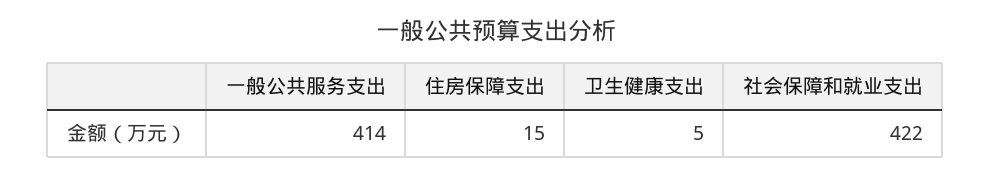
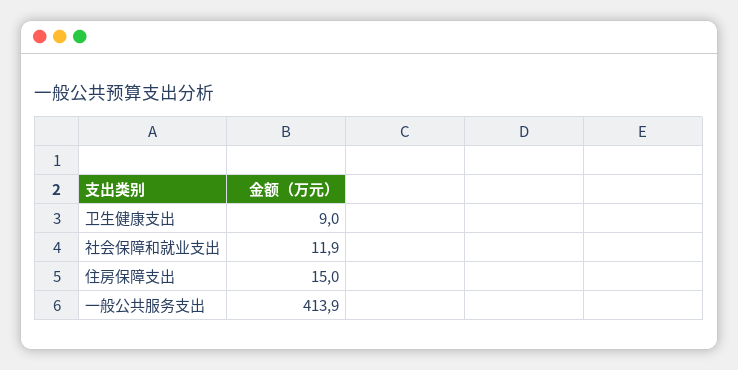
卫生健康支出: 5 -> 9
社会保障和就业支出: 422 -> 11.9

